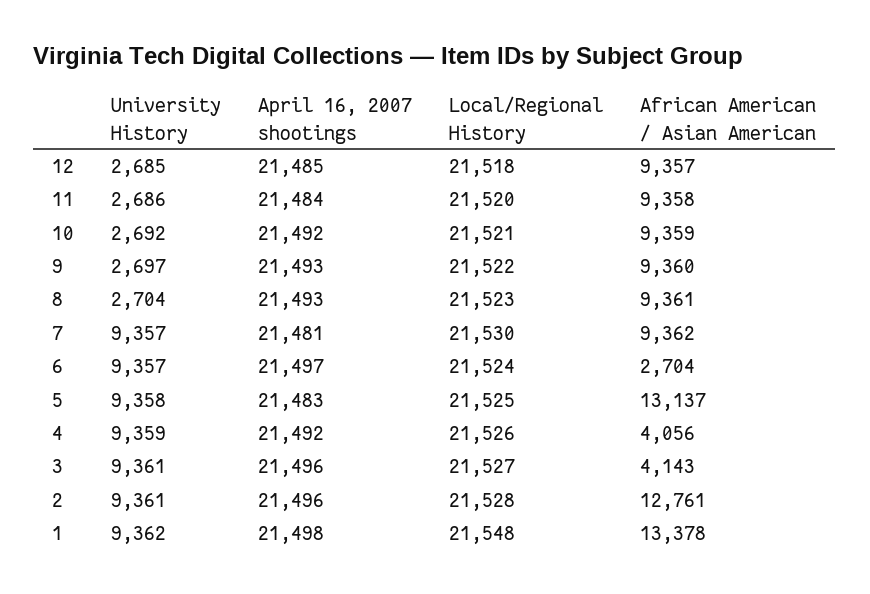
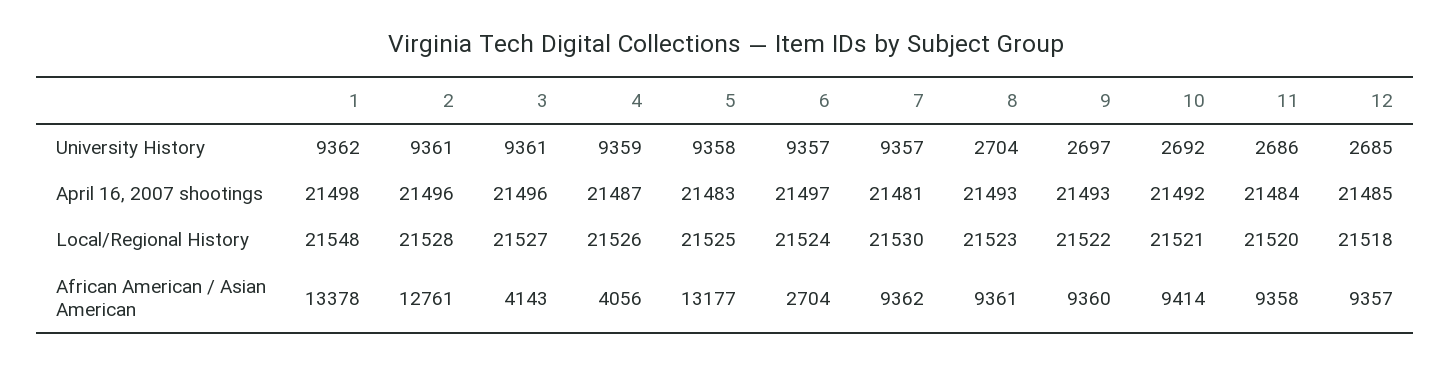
African American / Asian American, 10: 9359 -> 9414
African American / Asian American, 5: 13137 -> 13177
April 16, 2007 shootings, 4: 21492 -> 21487

